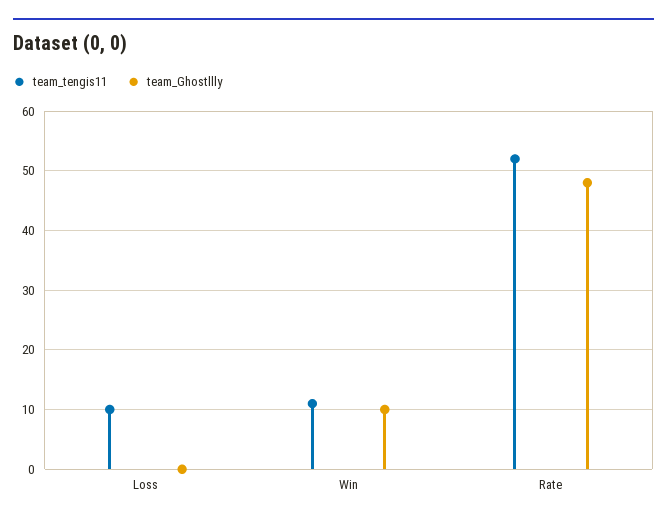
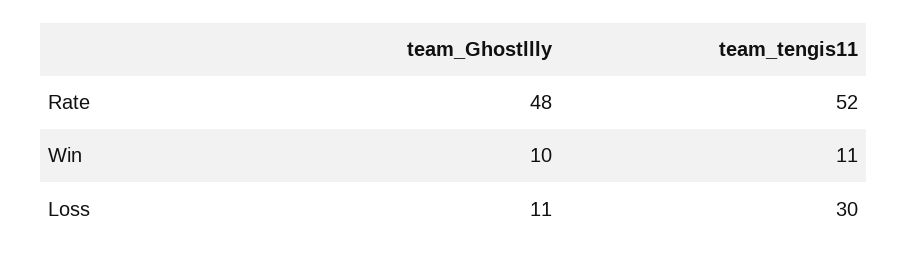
team_tengis11, Loss: 10 -> 30
team_Ghostllly, Loss: 0 -> 11

